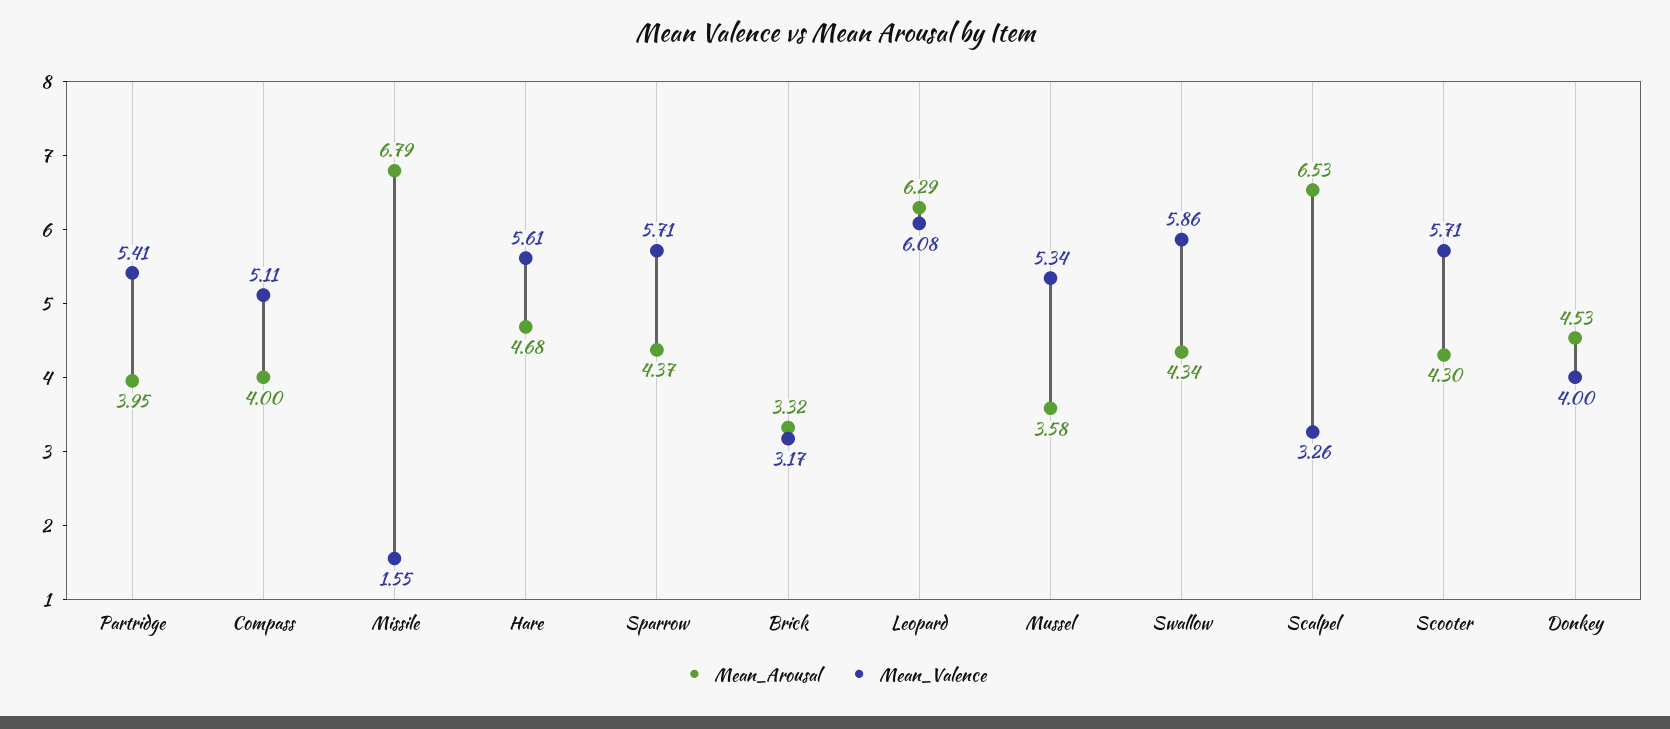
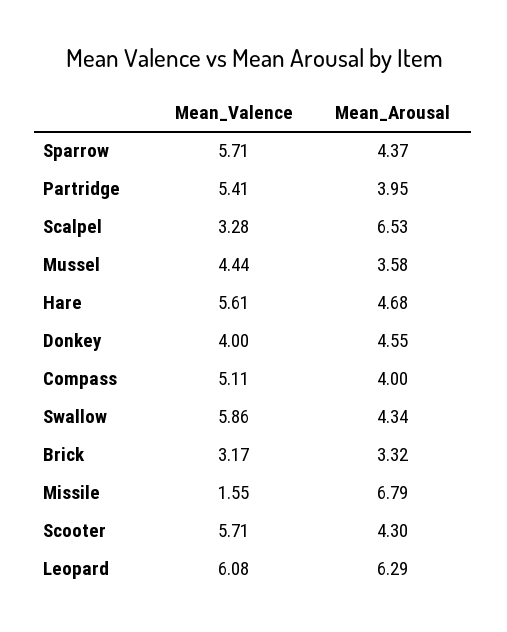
Mean_Valence, Mussel: 5.34 -> 4.44
Mean_Valence, Scalpel: 3.26 -> 3.28
Mean_Arousal, Donkey: 4.53 -> 4.55

